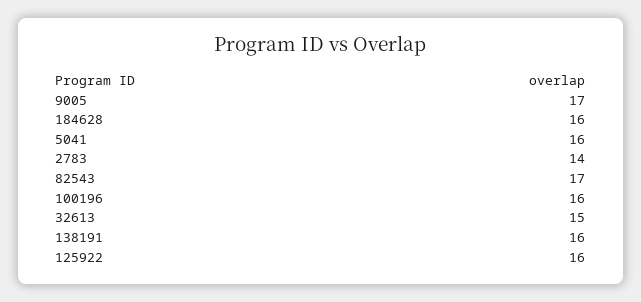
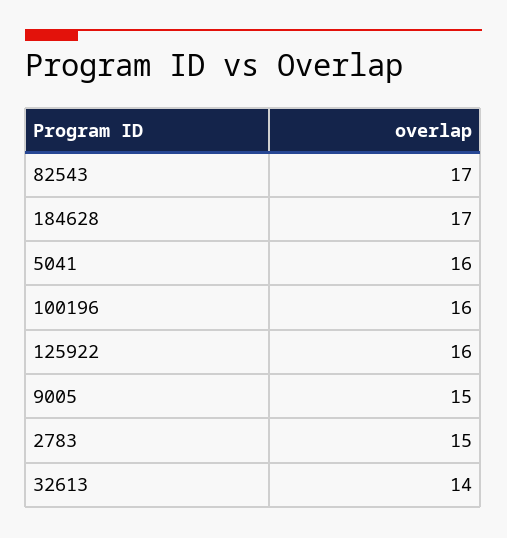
9005: 17 -> 15
184628: 16 -> 17
2783: 14 -> 15
32613: 15 -> 14
138191: 16 -> none

